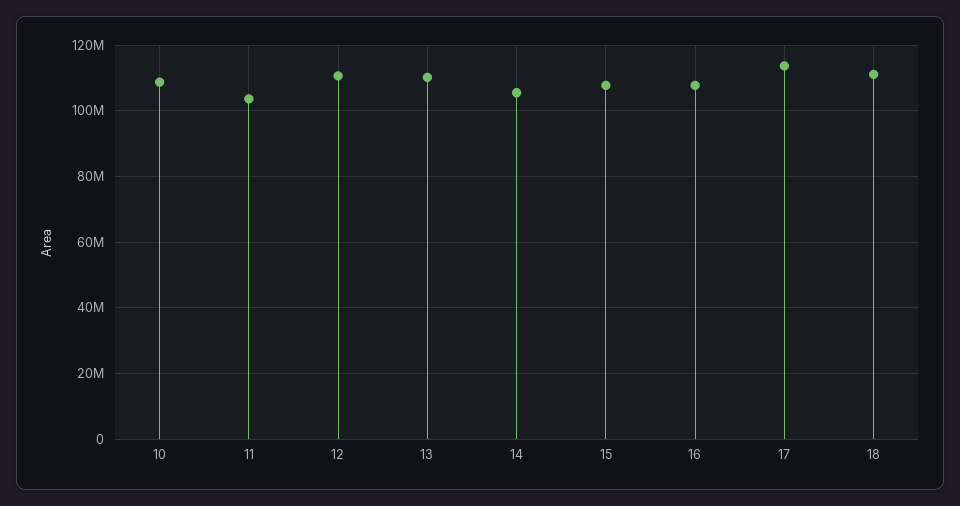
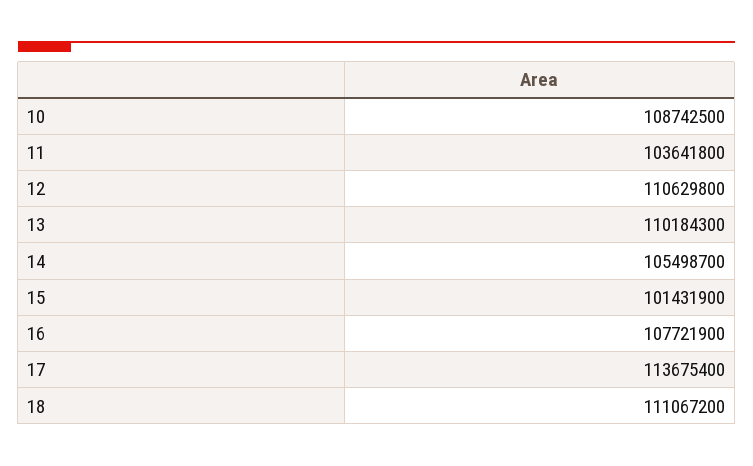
15: 108000000 -> 101431900

